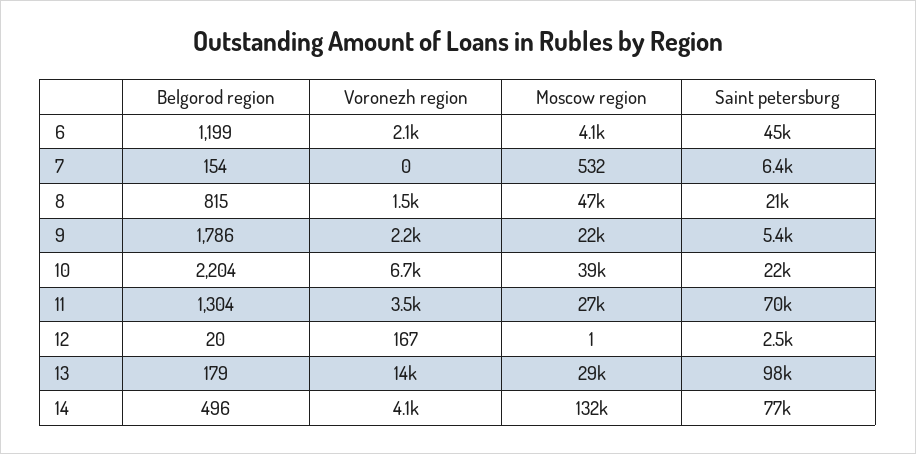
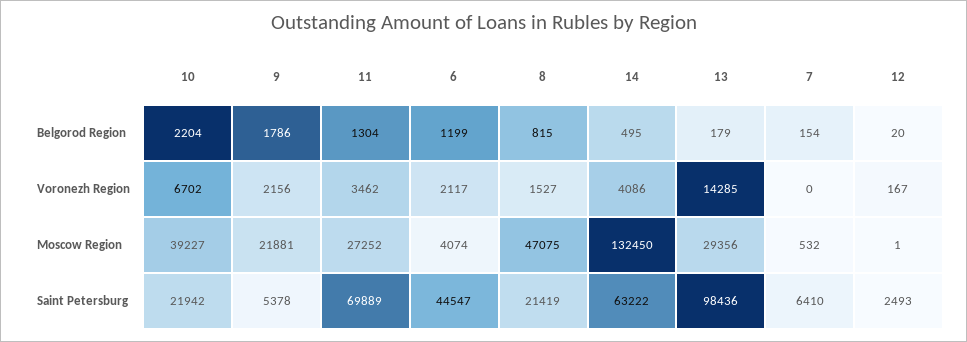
Belgorod region, 14: 496 -> 495
Saint petersburg, 14: 77000 -> 63222

